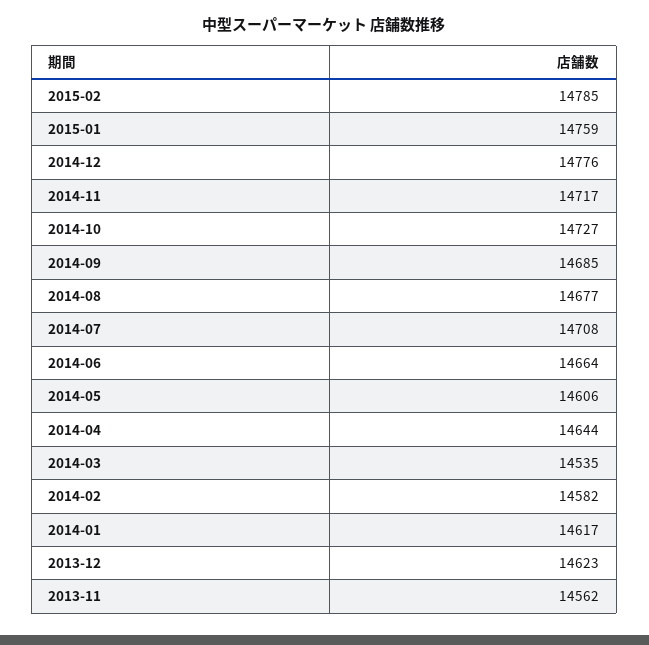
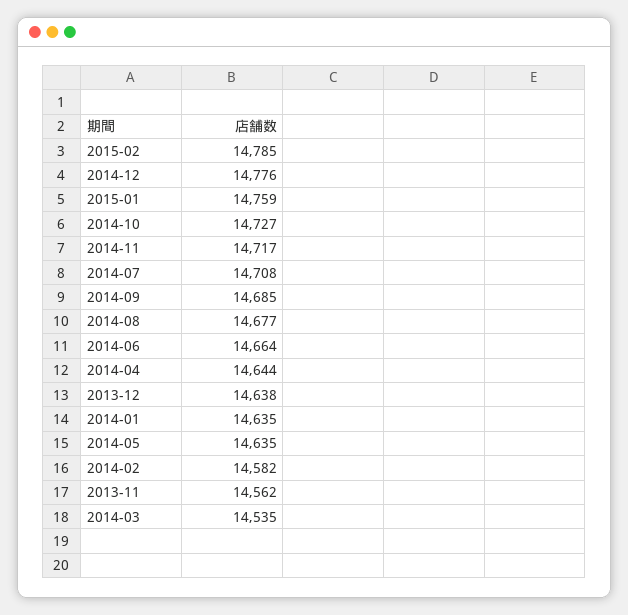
2014-05: 14606 -> 14635
2014-01: 14617 -> 14635
2013-12: 14623 -> 14638

